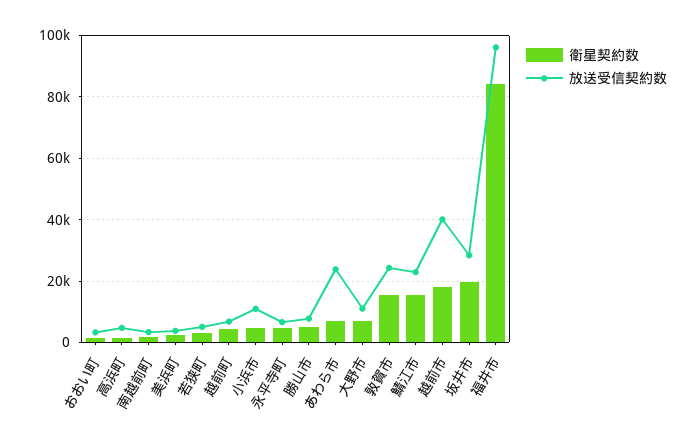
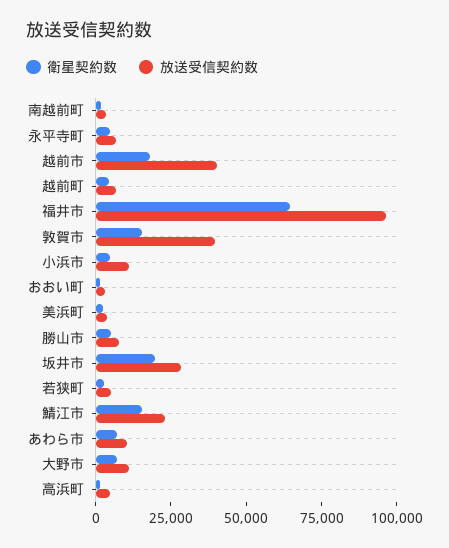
放送受信契約数, あわら市: 24000 -> 10000
放送受信契約数, 敦賀市: 24000 -> 40000
衛星契約数, 福井市: 84000 -> 65000

